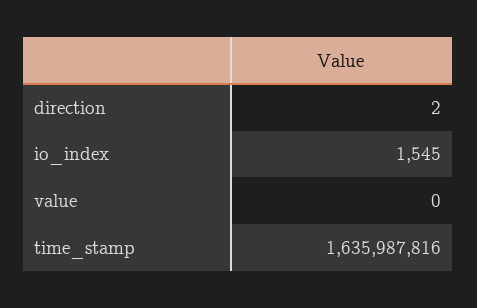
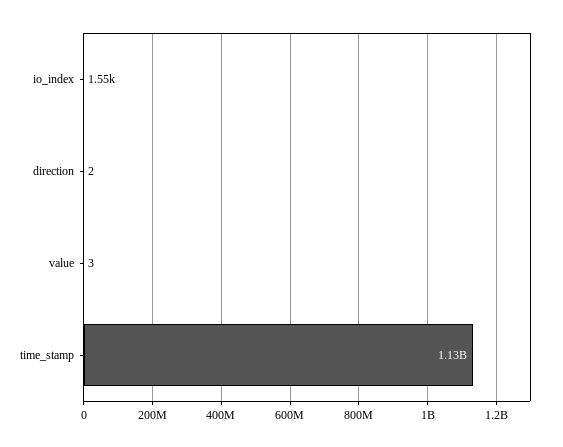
value: 0 -> 3
time_stamp: 1635987816 -> 1130000000

